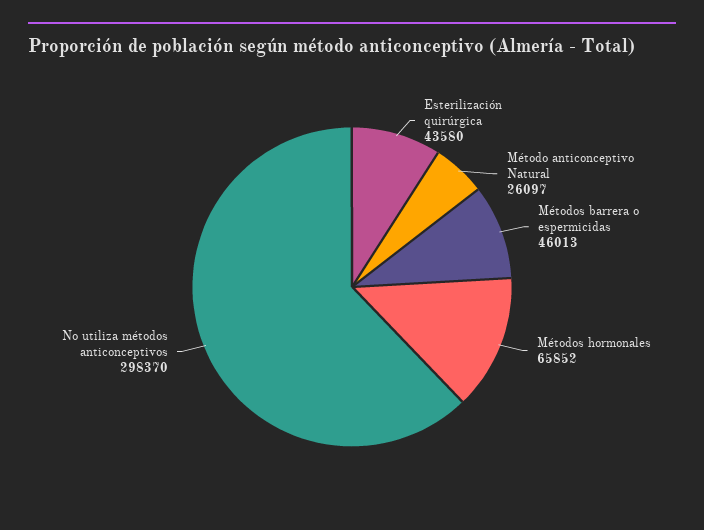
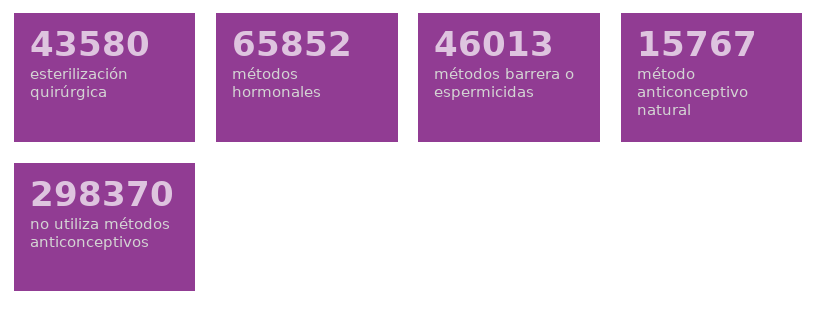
Método anticonceptivo Natural: 26097 -> 15767

